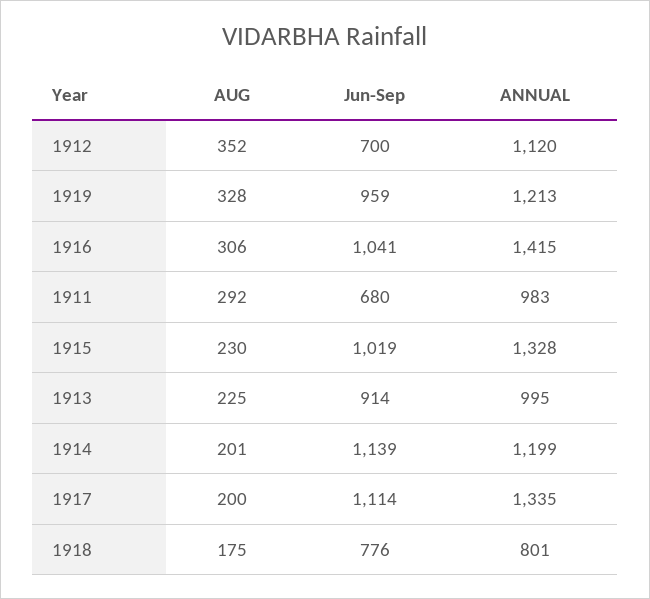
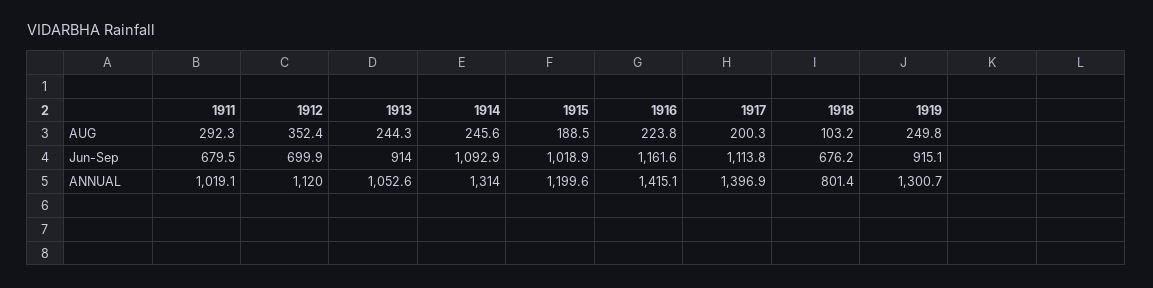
AUG, 1919: 328 -> 249.8
Jun-Sep, 1919: 959 -> 915.1
ANNUAL, 1919: 1213 -> 1300.7
AUG, 1916: 306 -> 223.8
Jun-Sep, 1916: 1041 -> 1161.6
ANNUAL, 1911: 983 -> 1019.1
AUG, 1915: 230 -> 188.5
ANNUAL, 1915: 1328 -> 1199.6
AUG, 1913: 225 -> 244.3
ANNUAL, 1913: 995 -> 1052.6
AUG, 1914: 201 -> 245.6
Jun-Sep, 1914: 1139 -> 1092.9
ANNUAL, 1914: 1199 -> 1314
ANNUAL, 1917: 1335 -> 1396.9
AUG, 1918: 175 -> 103.2
Jun-Sep, 1918: 776 -> 676.2

